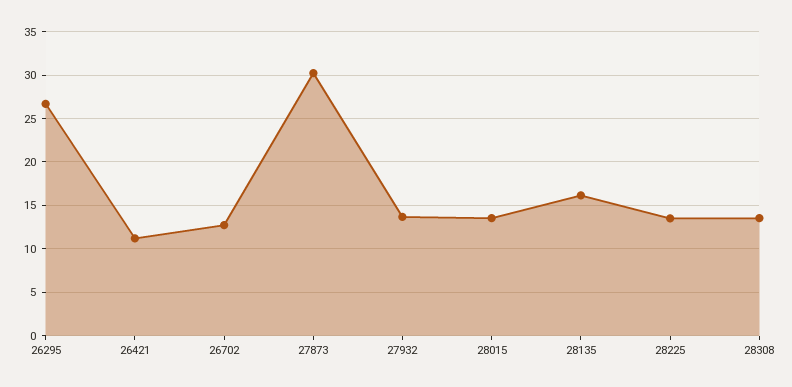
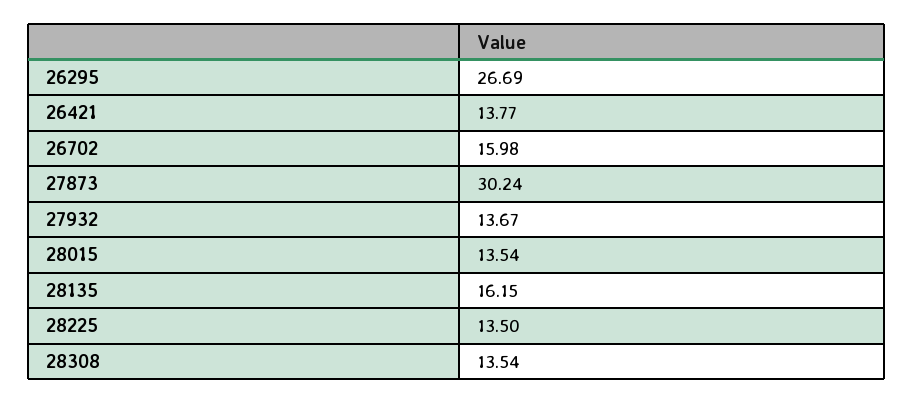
26421: 11 -> 13.77
26702: 13 -> 15.98

